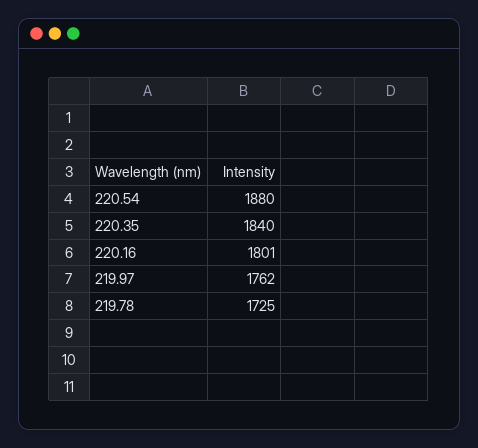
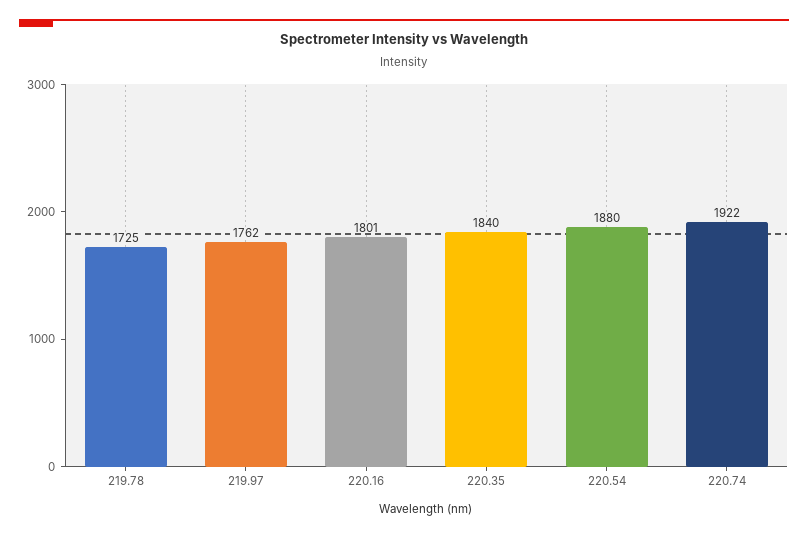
220.74: none -> 1922

